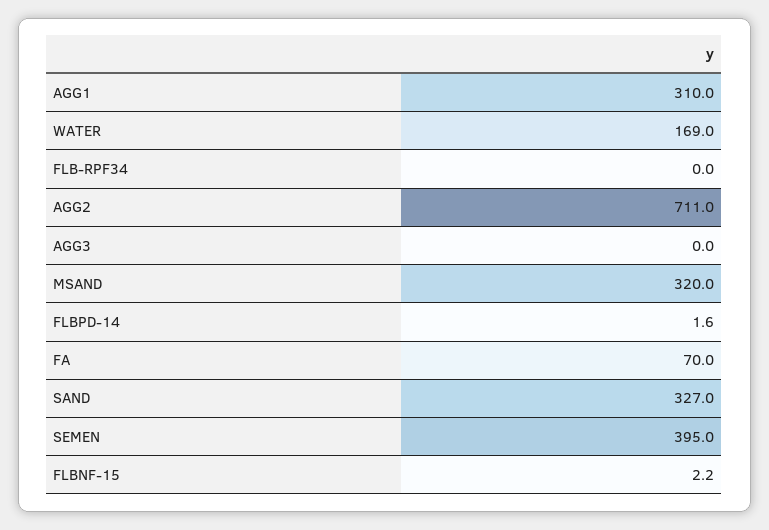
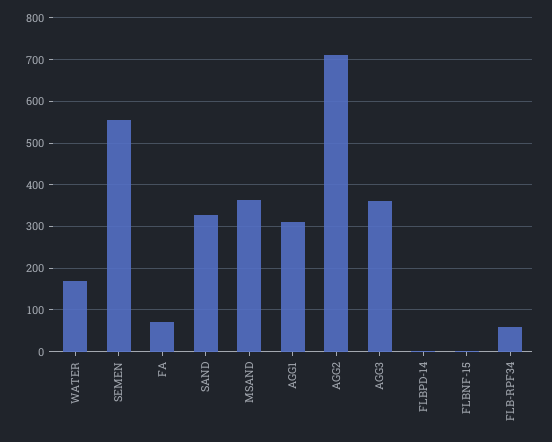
FLB-RPF34: 0 -> 60
AGG3: 0 -> 360
MSAND: 320 -> 360
SEMEN: 395 -> 560

